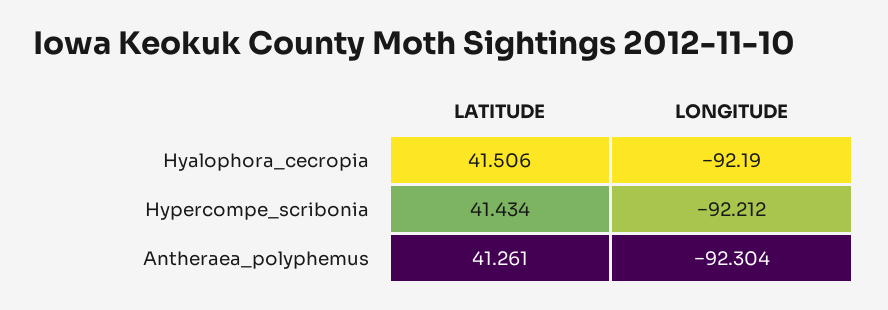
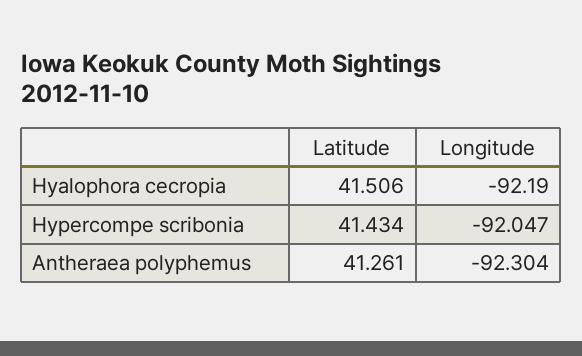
LONGITUDE, Hypercompe_scribonia: -92.212 -> -92.047

